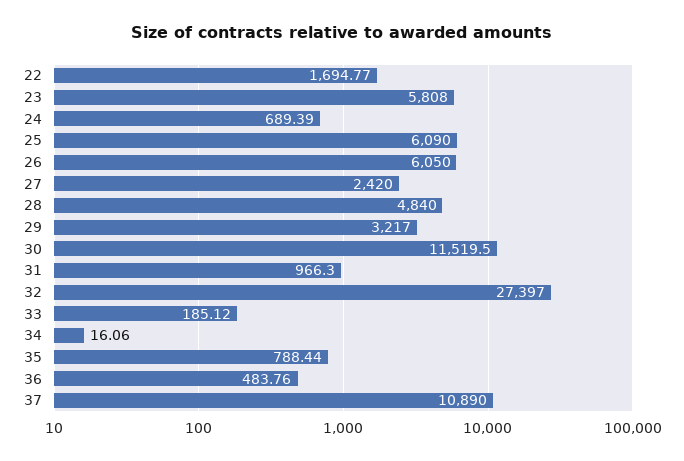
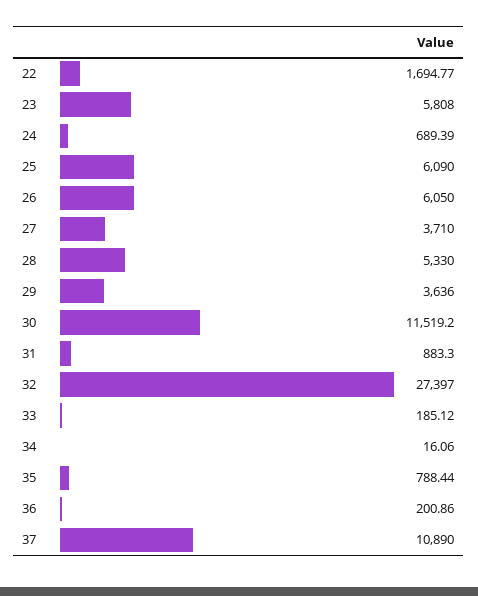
27: 2420 -> 3710
28: 4840 -> 5330
29: 3217 -> 3636
30: 11519.5 -> 11519.2
31: 966.3 -> 883.3
36: 483.76 -> 200.86

